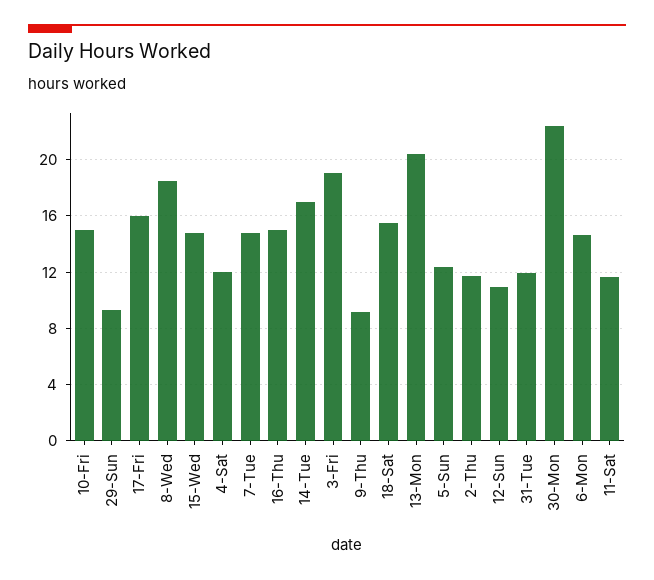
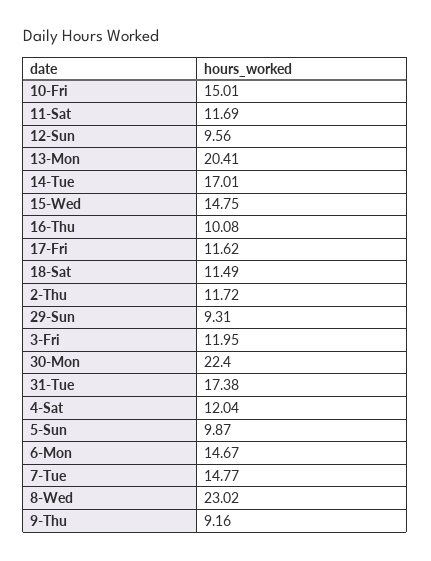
17-Fri: 16 -> 11.62
8-Wed: 18.5 -> 23.02
16-Thu: 15 -> 10.08
3-Fri: 19 -> 11.95
18-Sat: 15.5 -> 11.49
5-Sun: 12.5 -> 9.87
12-Sun: 11 -> 9.56
31-Tue: 12 -> 17.38

